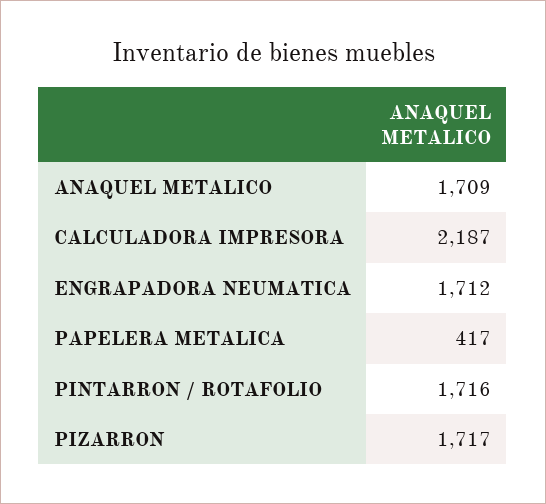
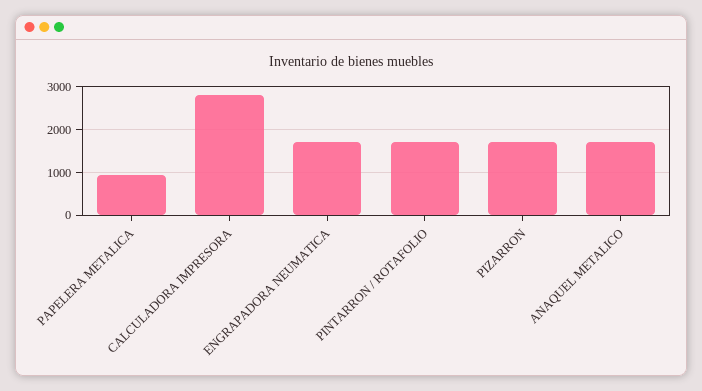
CALCULADORA IMPRESORA: 2187 -> 2800
PAPELERA METALICA: 417 -> 1000

